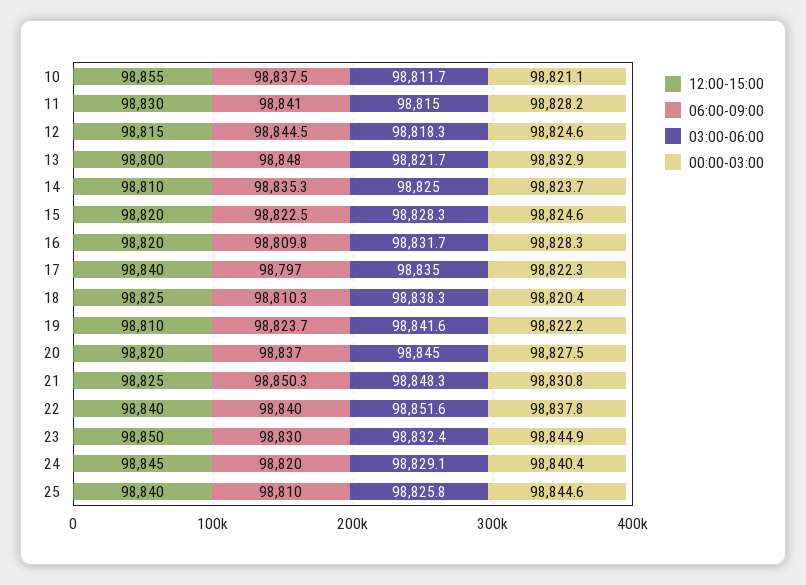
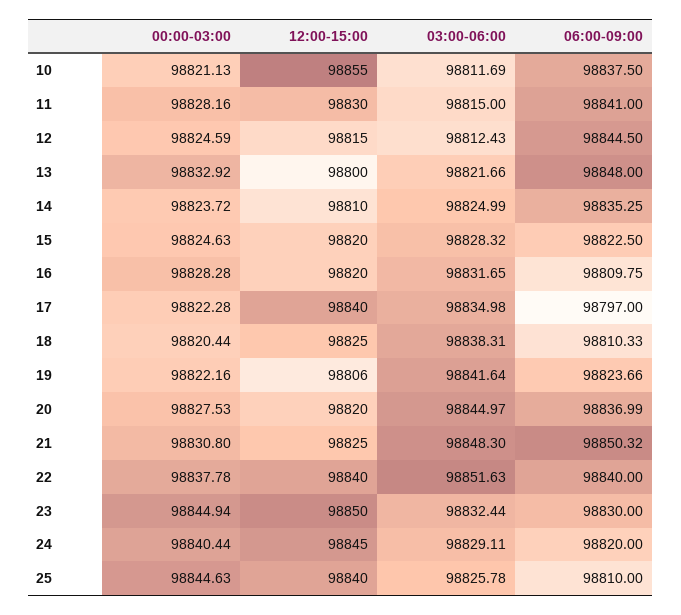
03:00-06:00, 12: 98818.3 -> 98812.43
12:00-15:00, 19: 98810 -> 98806

